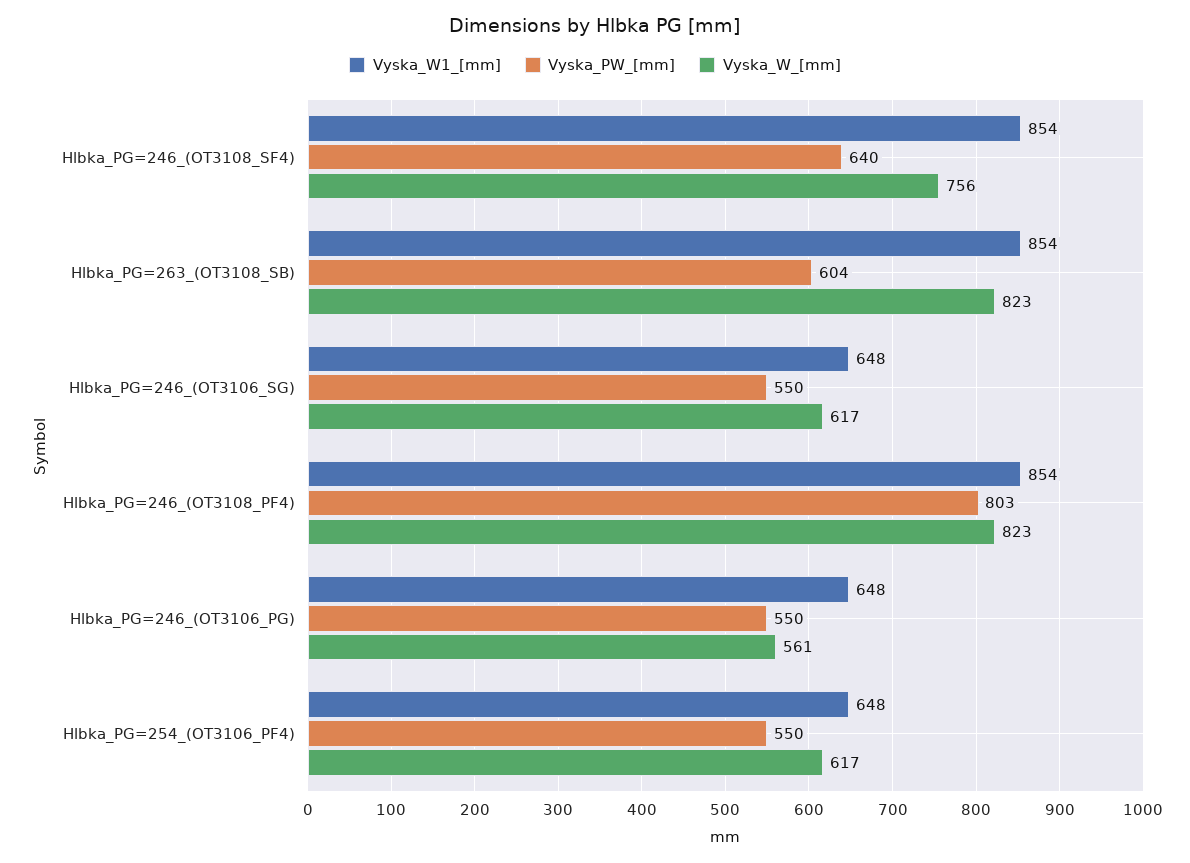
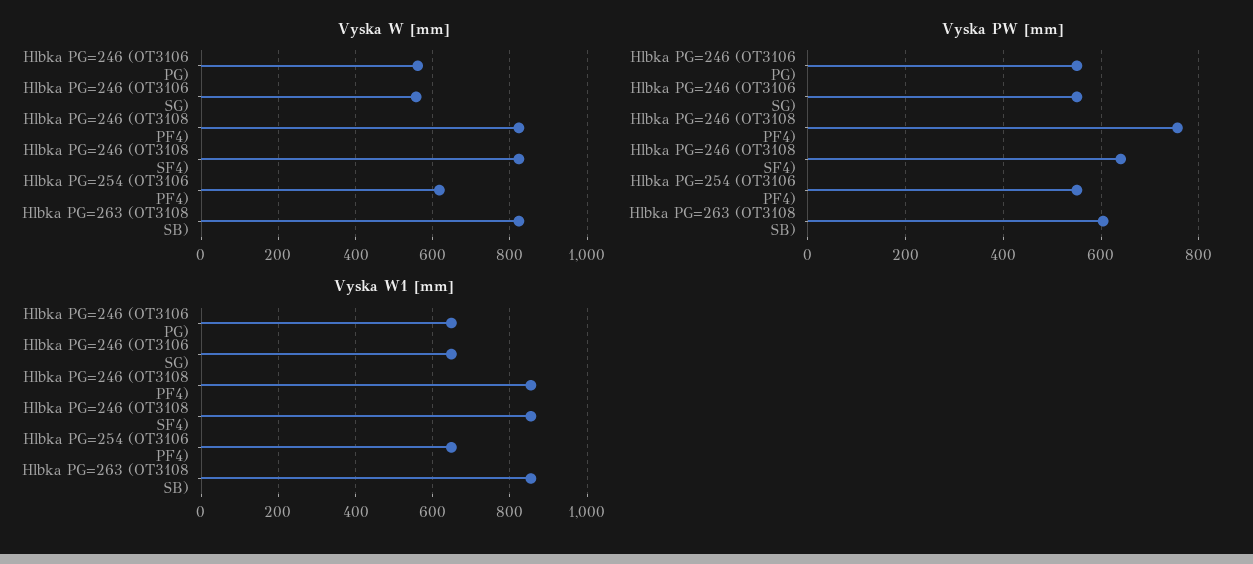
Vyska_W_[mm], Hlbka_PG=246_(OT3108_SF4): 756 -> 820
Vyska_W_[mm], Hlbka_PG=246_(OT3106_SG): 617 -> 560
Vyska_PW_[mm], Hlbka_PG=246_(OT3108_PF4): 803 -> 760

